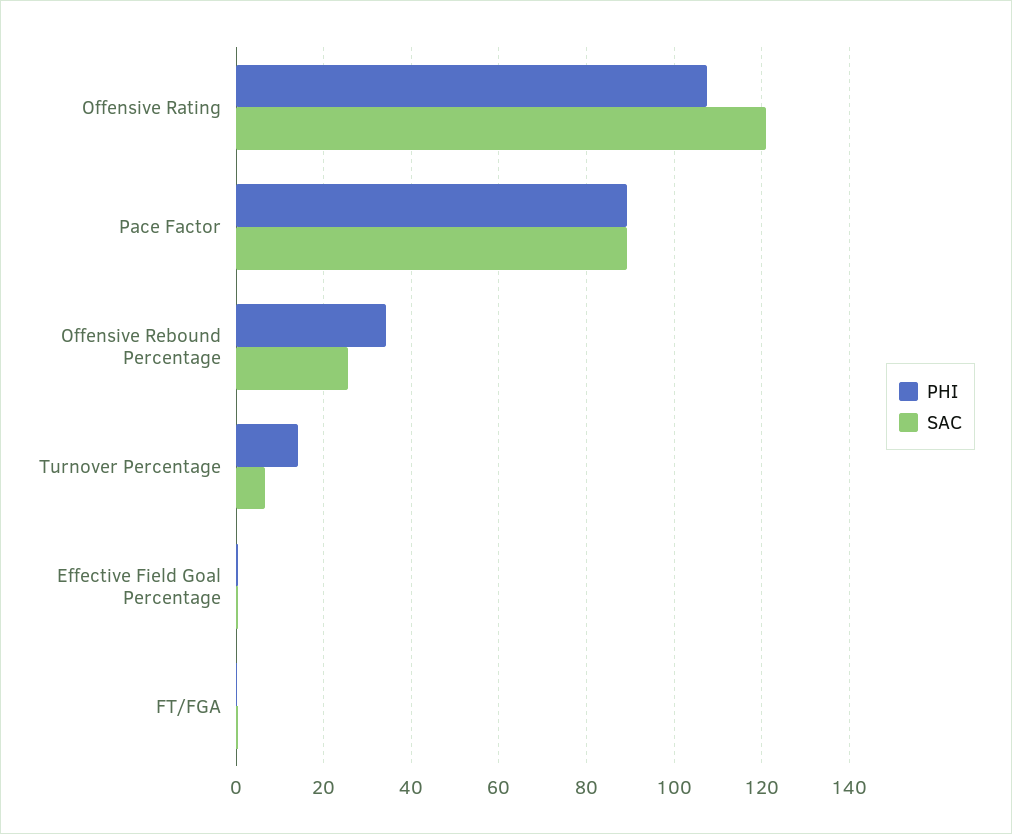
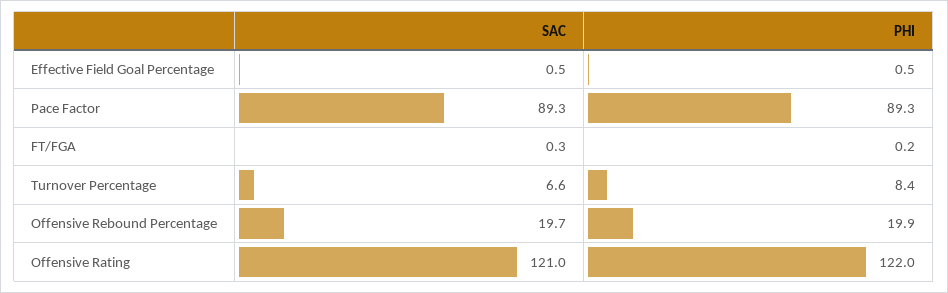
PHI, Offensive Rating: 108 -> 122
PHI, Offensive Rebound Percentage: 34 -> 19.9
SAC, Offensive Rebound Percentage: 26 -> 19.7
PHI, Turnover Percentage: 14 -> 8.4

